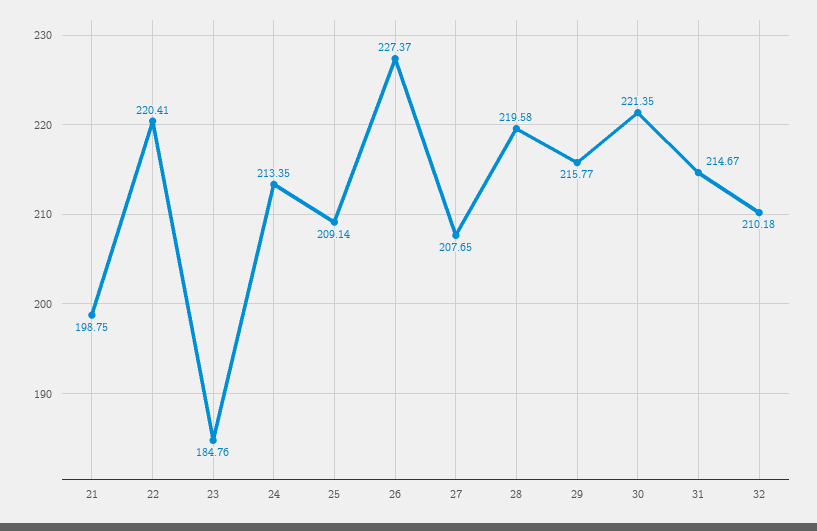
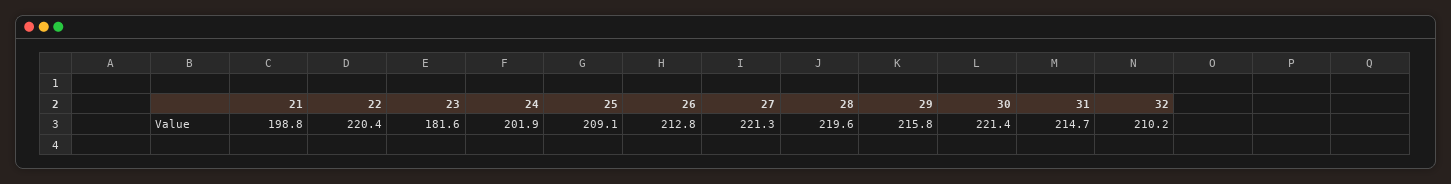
23: 184.76 -> 181.6
24: 213.35 -> 201.9
26: 227.37 -> 212.8
27: 207.65 -> 221.3

